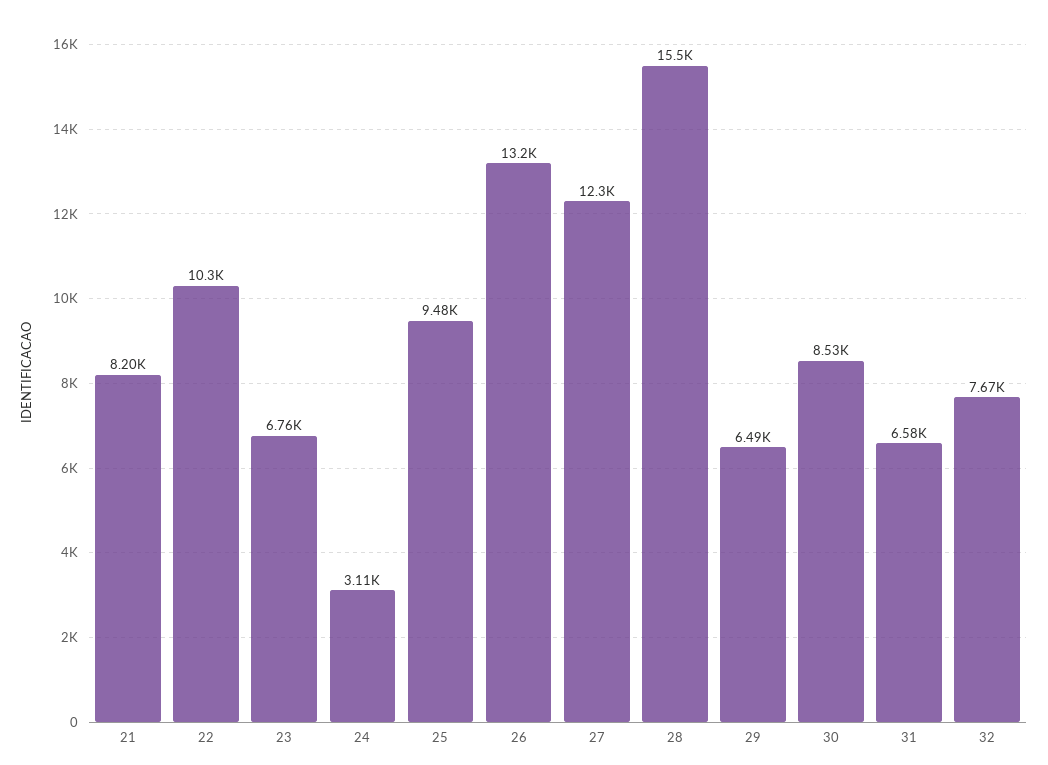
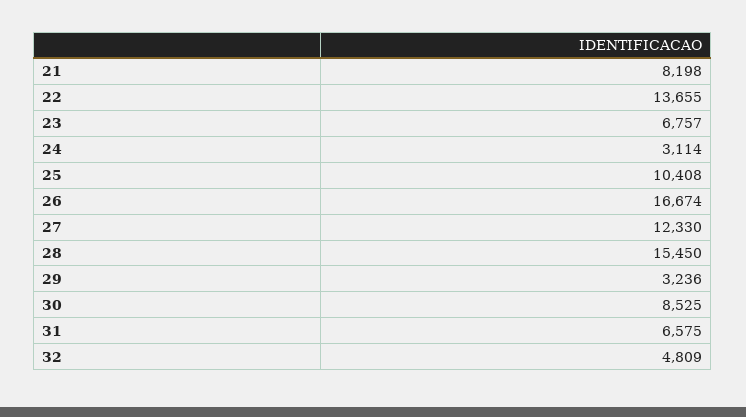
22: 10300 -> 13655
25: 9480 -> 10408
26: 13200 -> 16674
29: 6490 -> 3236
32: 7670 -> 4809

